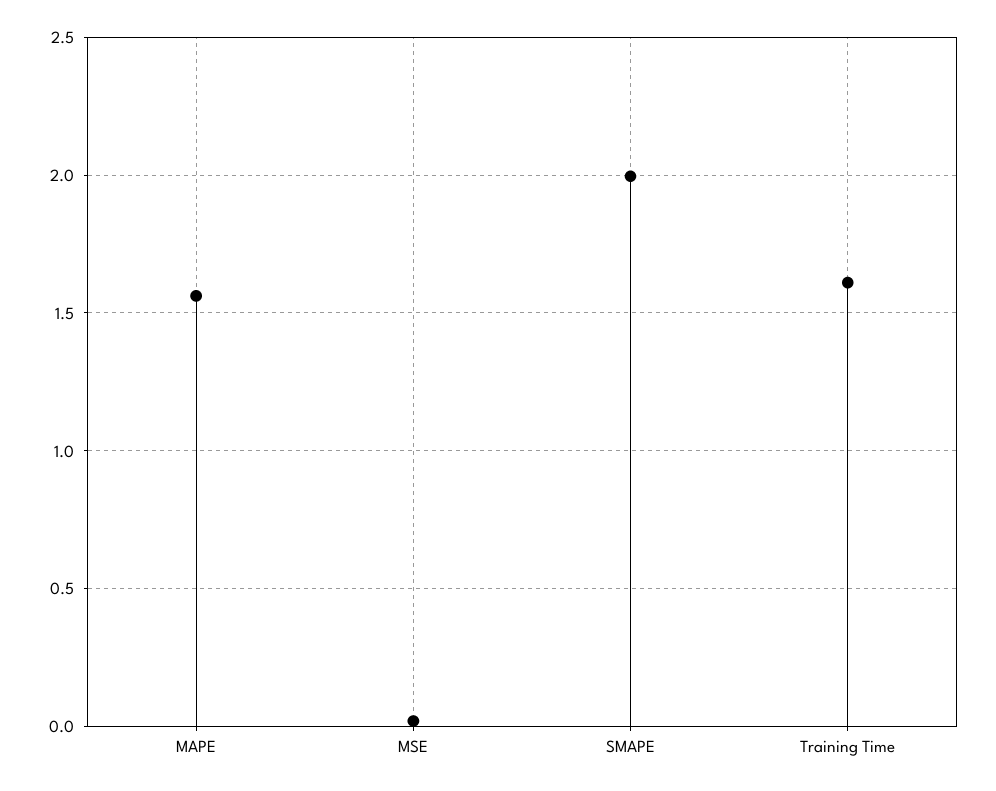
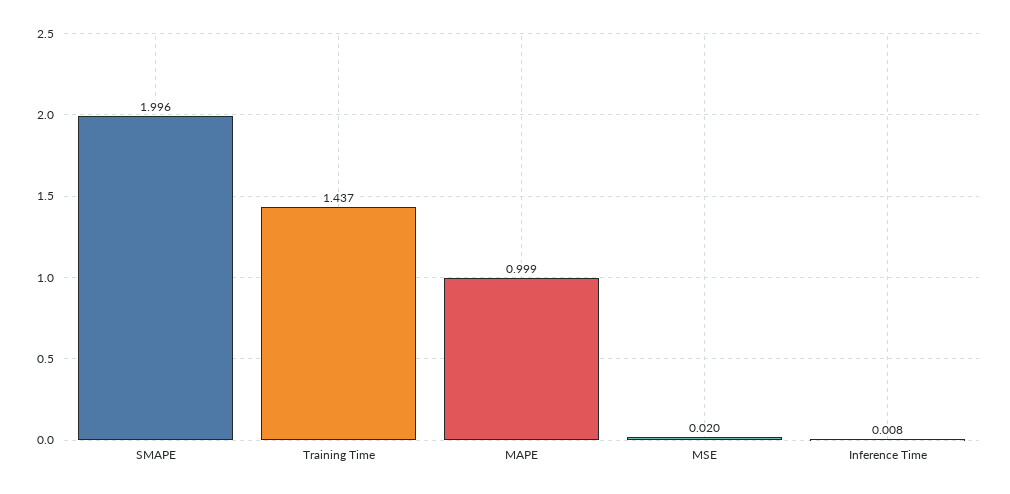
MAPE: 1.55 -> 0.999
Training Time: 1.6 -> 1.437
Inference Time: none -> 0.008

